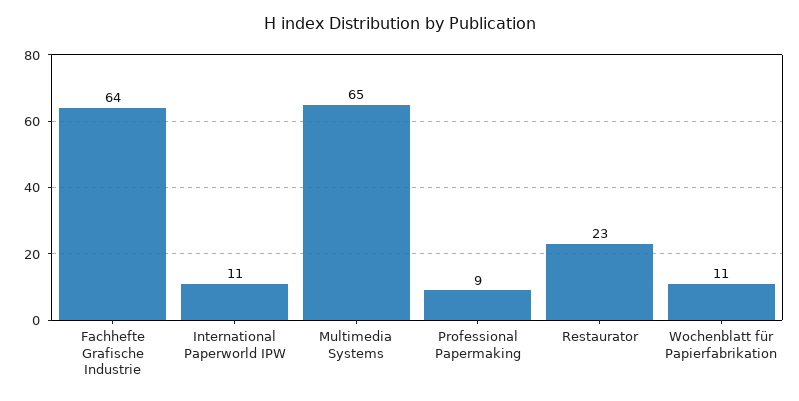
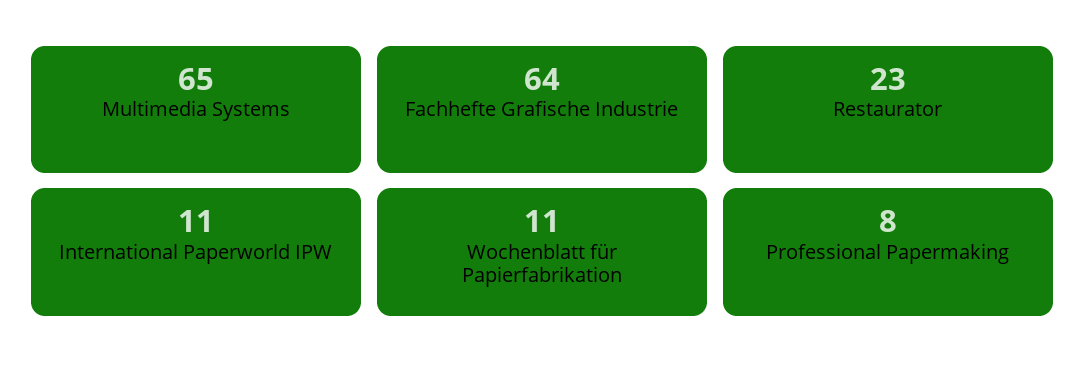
Professional Papermaking: 9 -> 8

